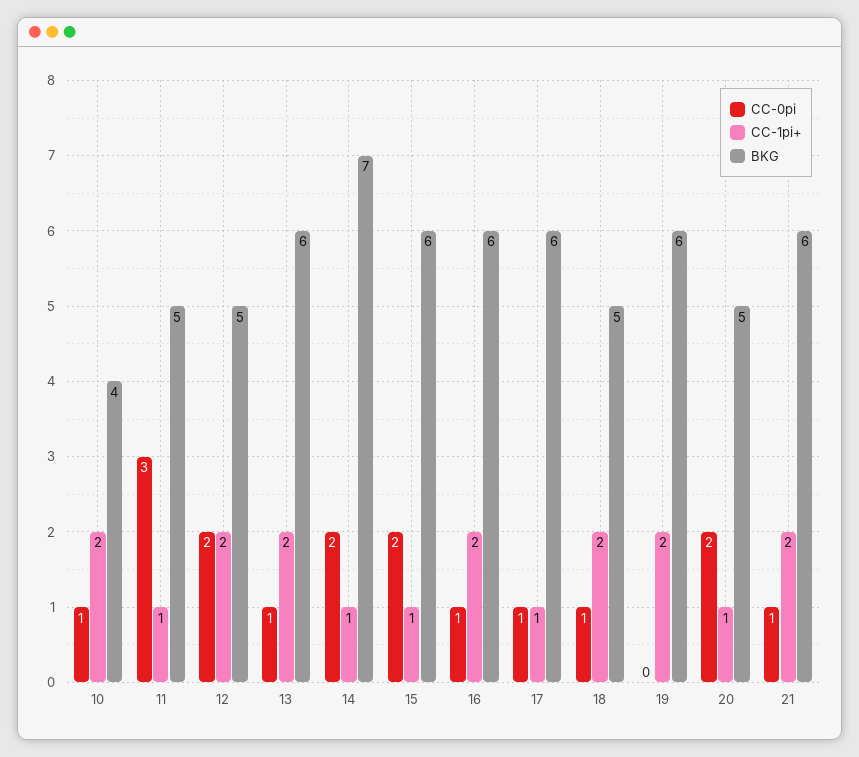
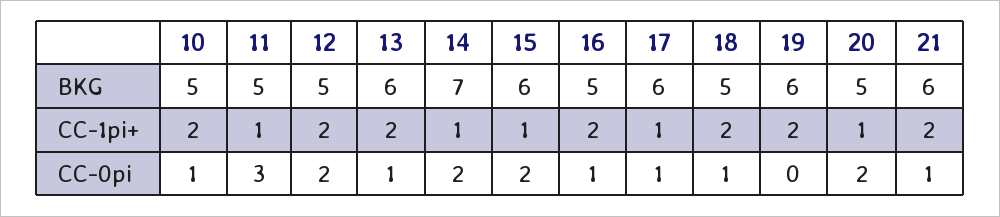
BKG, 10: 4 -> 5
BKG, 16: 6 -> 5

